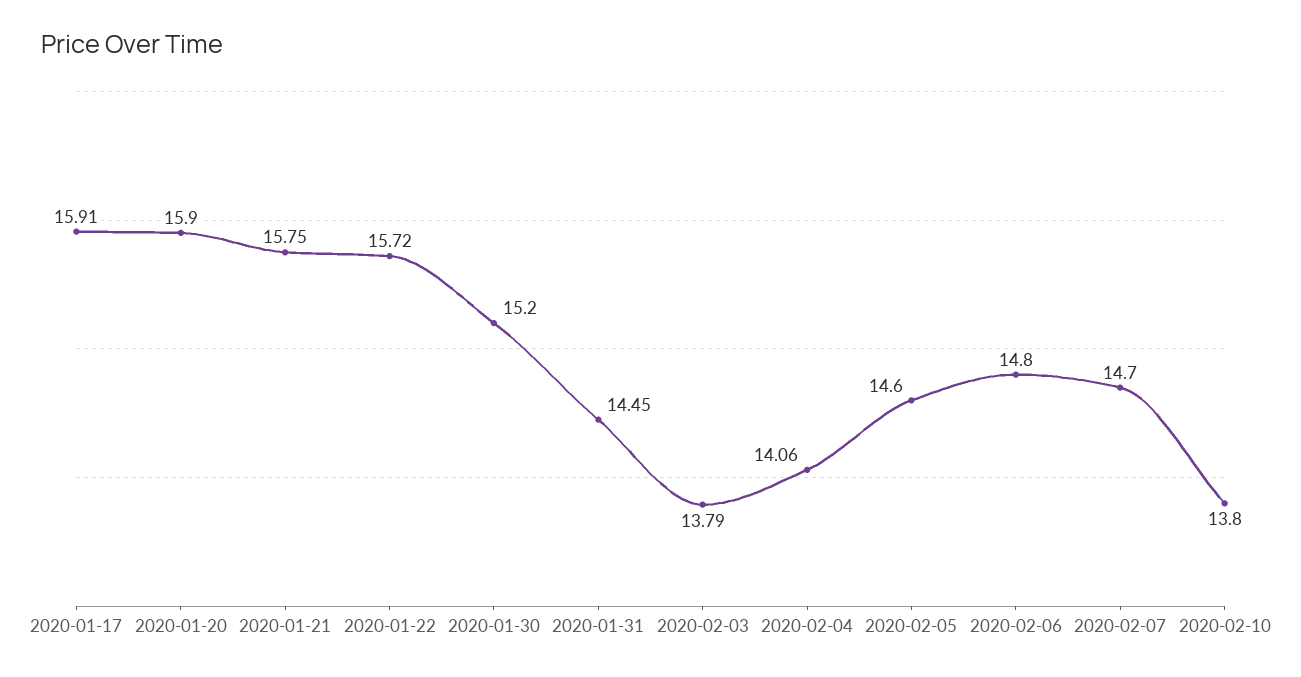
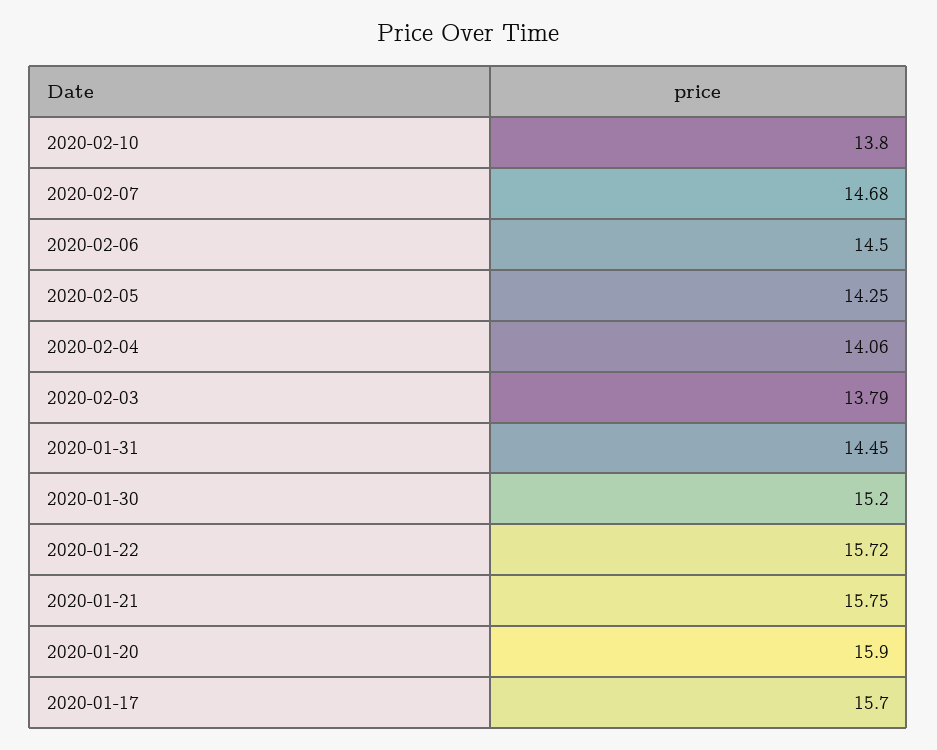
2020-01-17: 15.91 -> 15.7
2020-02-05: 14.6 -> 14.25
2020-02-06: 14.8 -> 14.5
2020-02-07: 14.7 -> 14.68

